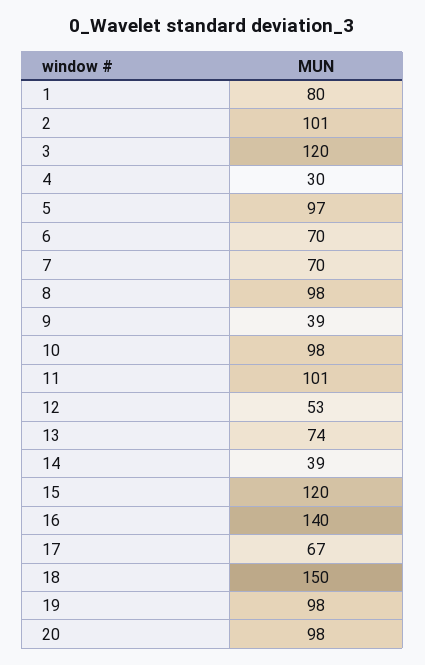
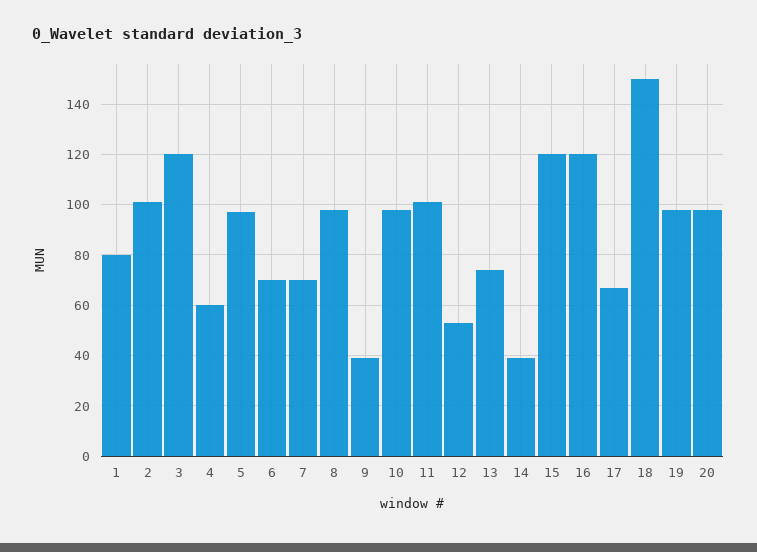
4: 30 -> 60
16: 140 -> 120

